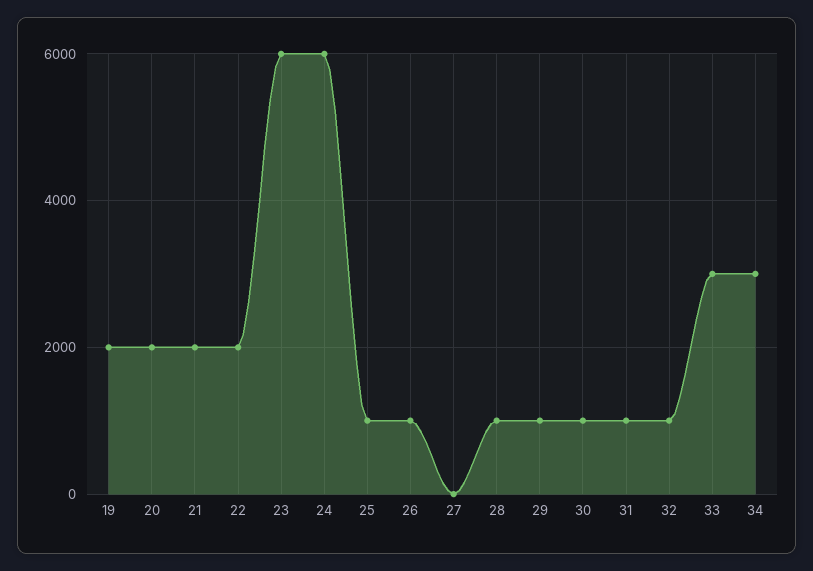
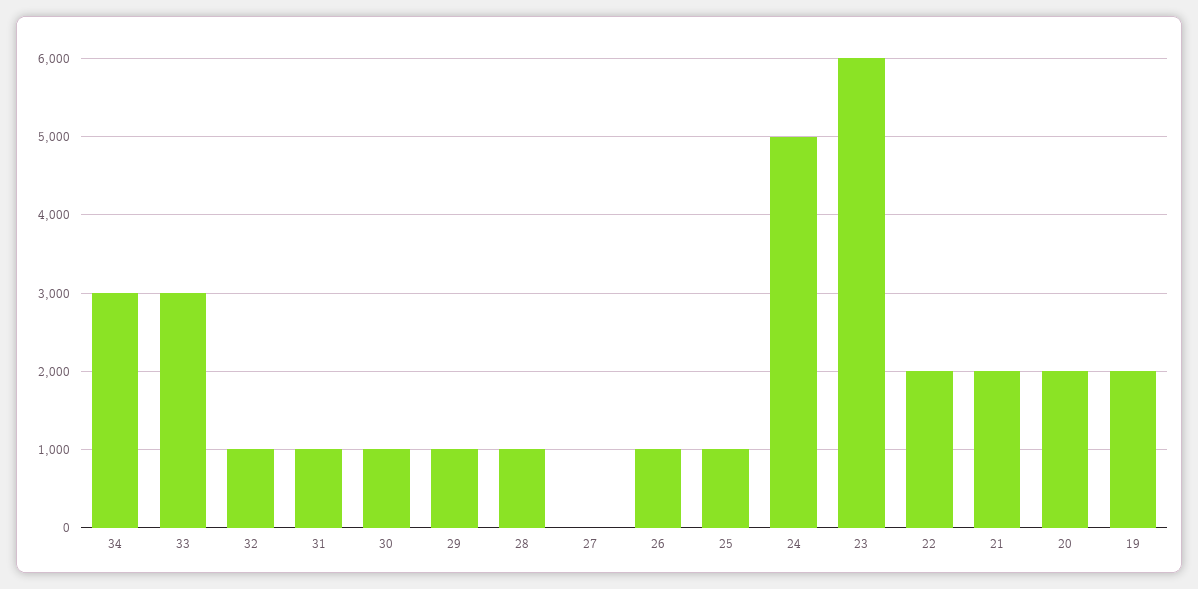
24: 6000 -> 5000

